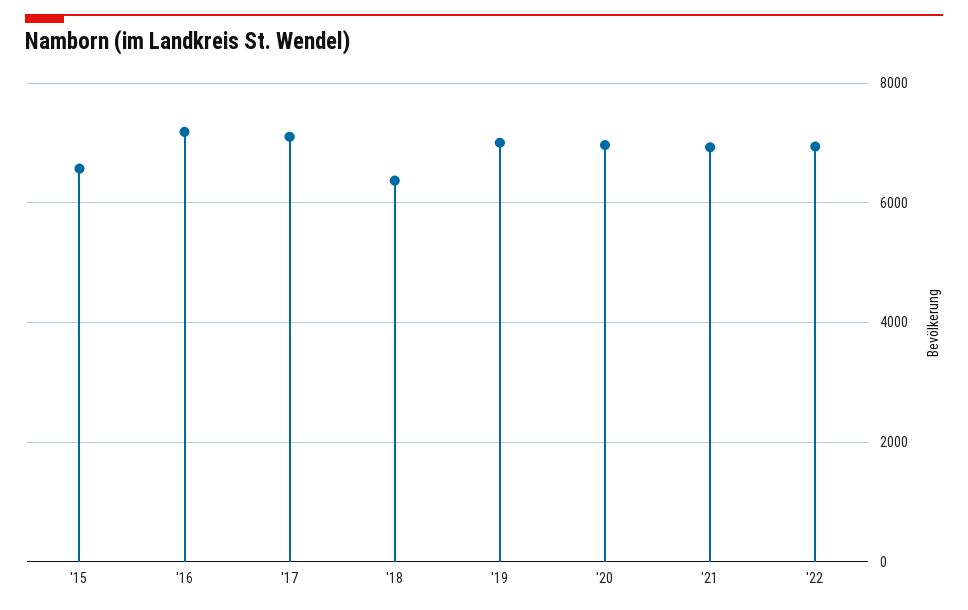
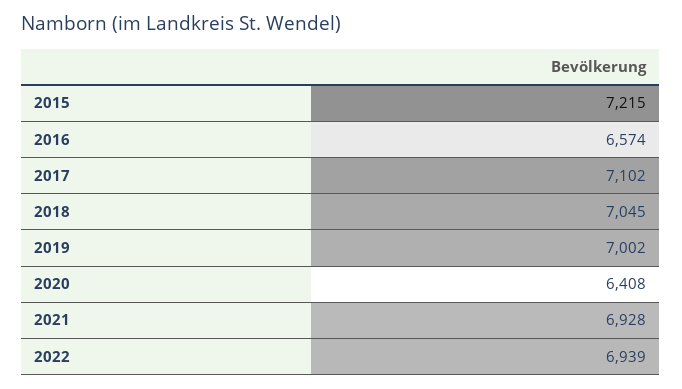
'15: 6600 -> 7215
'16: 7200 -> 6574
'18: 6400 -> 7045
'20: 7000 -> 6408

